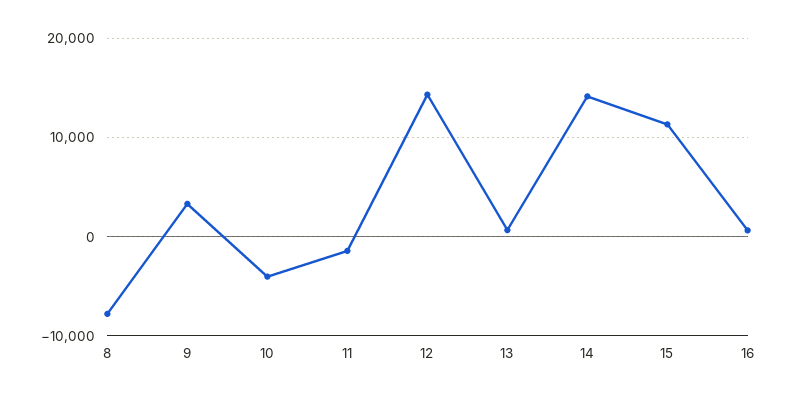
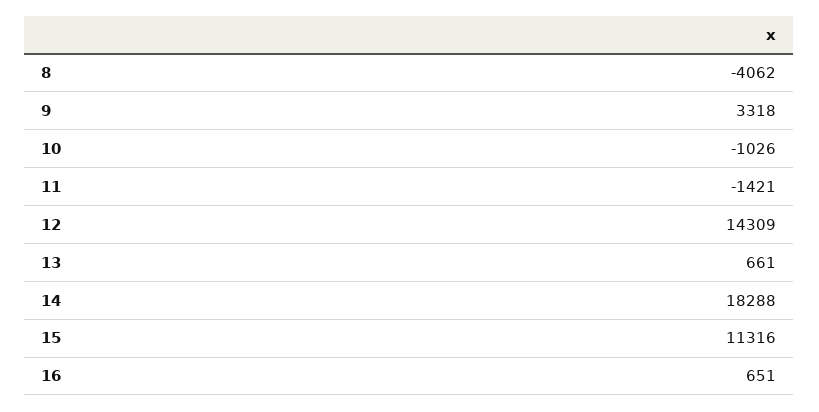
8: -8000 -> -4062
10: -4000 -> -1026
14: 14000 -> 18288

